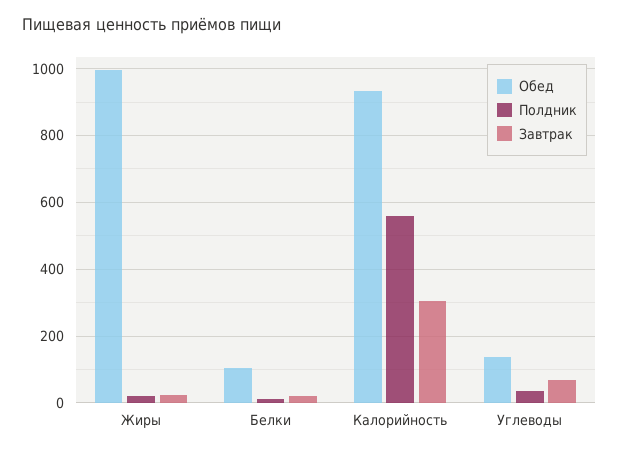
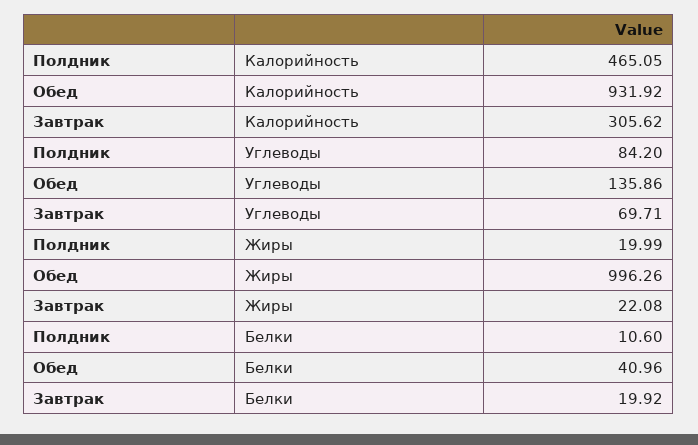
Обед, Белки: 100 -> 40.96
Полдник, Калорийность: 560 -> 465.05
Полдник, Углеводы: 40 -> 84.2

